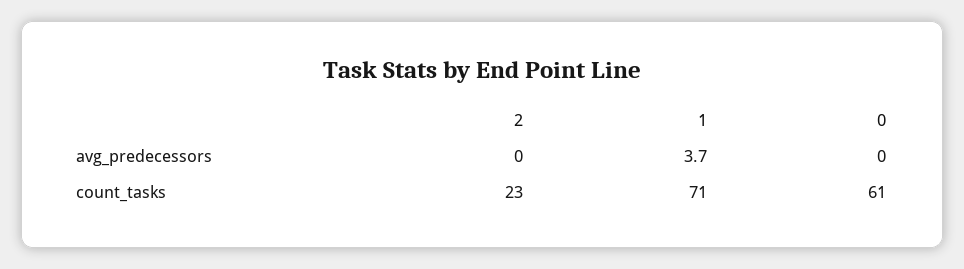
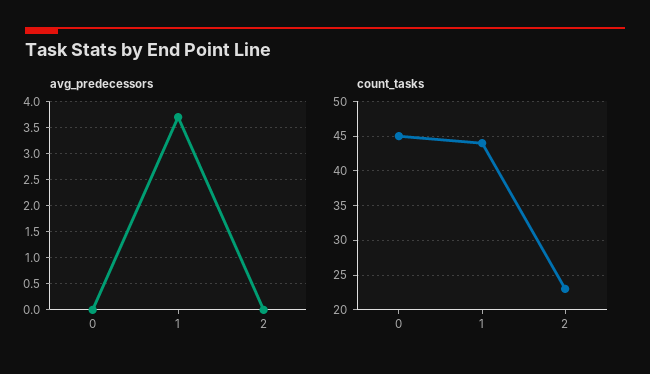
count_tasks, 1: 71 -> 44
count_tasks, 0: 61 -> 45

